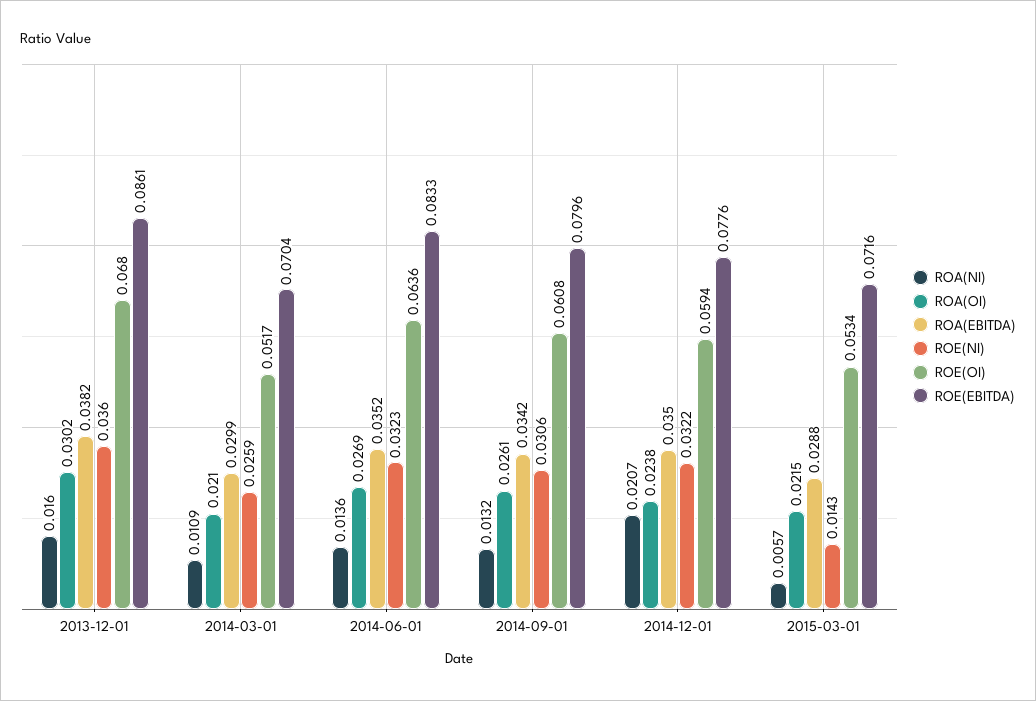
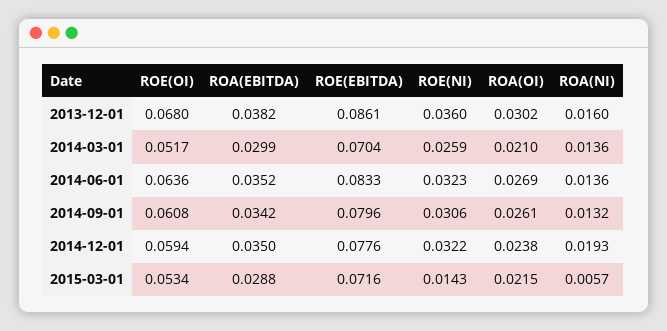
ROA(NI), 2014-03-01: 0.0109 -> 0.0136
ROA(NI), 2014-12-01: 0.0207 -> 0.0193

